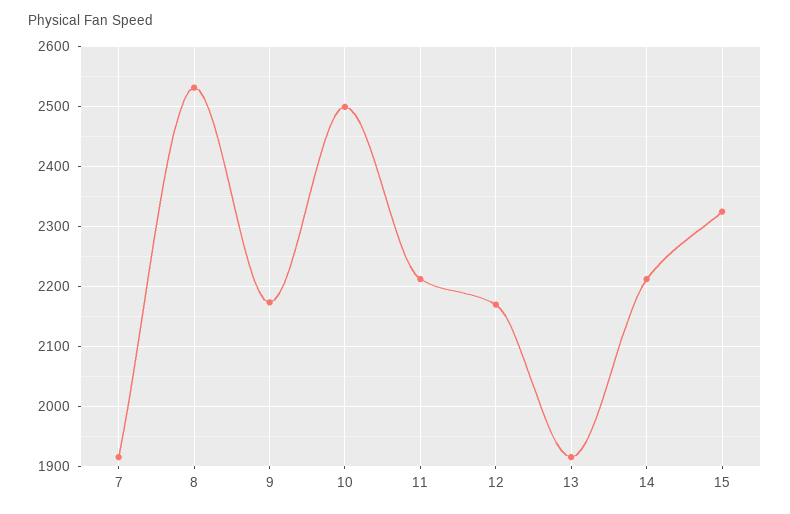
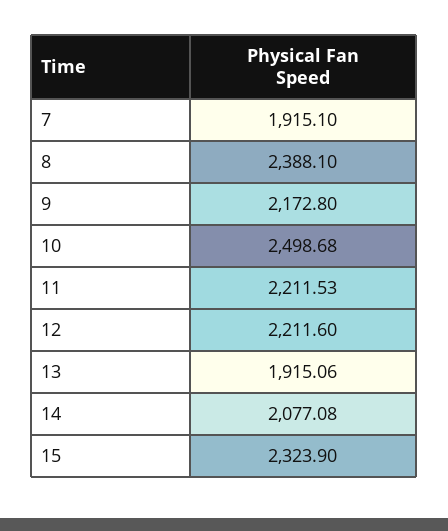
8: 2530 -> 2388.1
12: 2170 -> 2211.6
14: 2210 -> 2077.08

